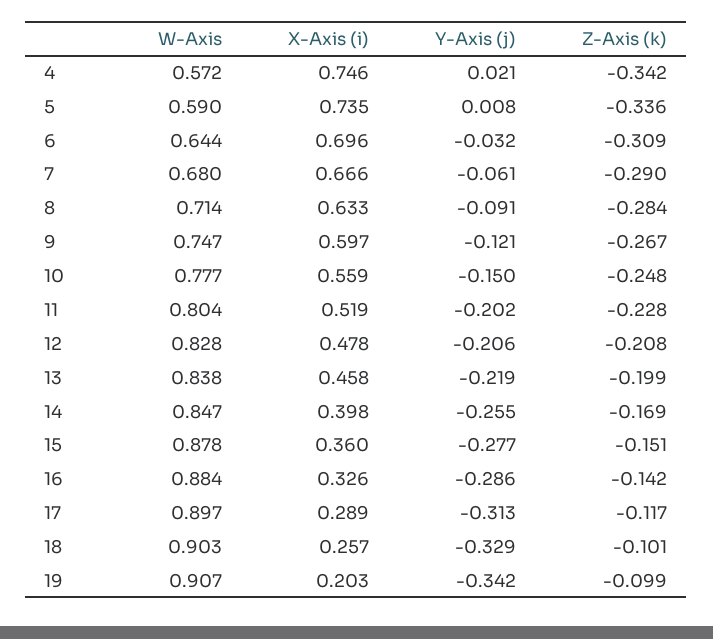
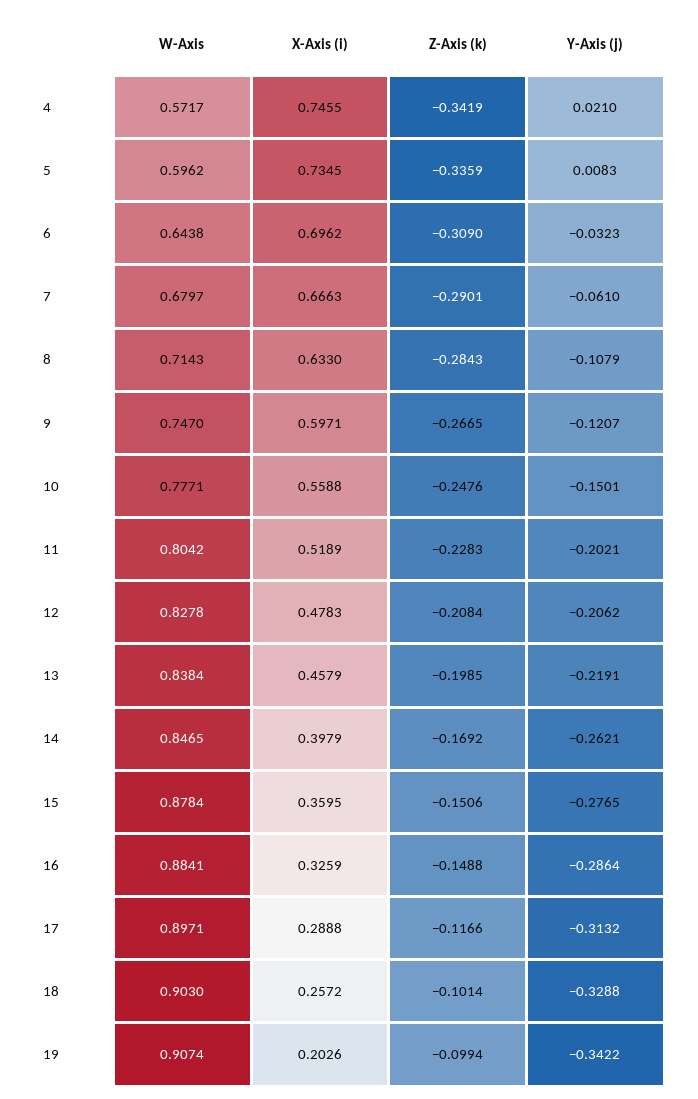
W-Axis, 5: 0.59 -> 0.5962
Y-Axis (j), 8: -0.091 -> -0.1079
Y-Axis (j), 14: -0.255 -> -0.2621
Z-Axis (k), 16: -0.142 -> -0.1488

